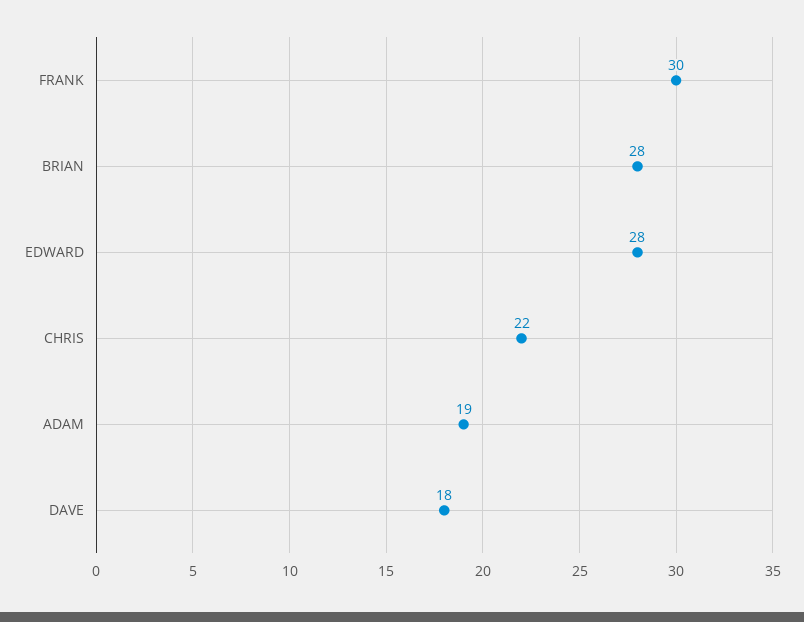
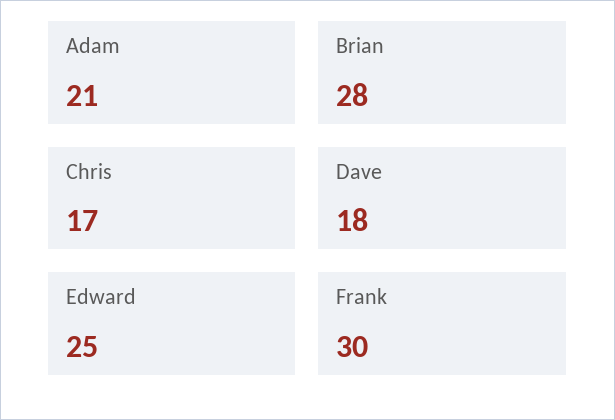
EDWARD: 28 -> 25
CHRIS: 22 -> 17
ADAM: 19 -> 21

